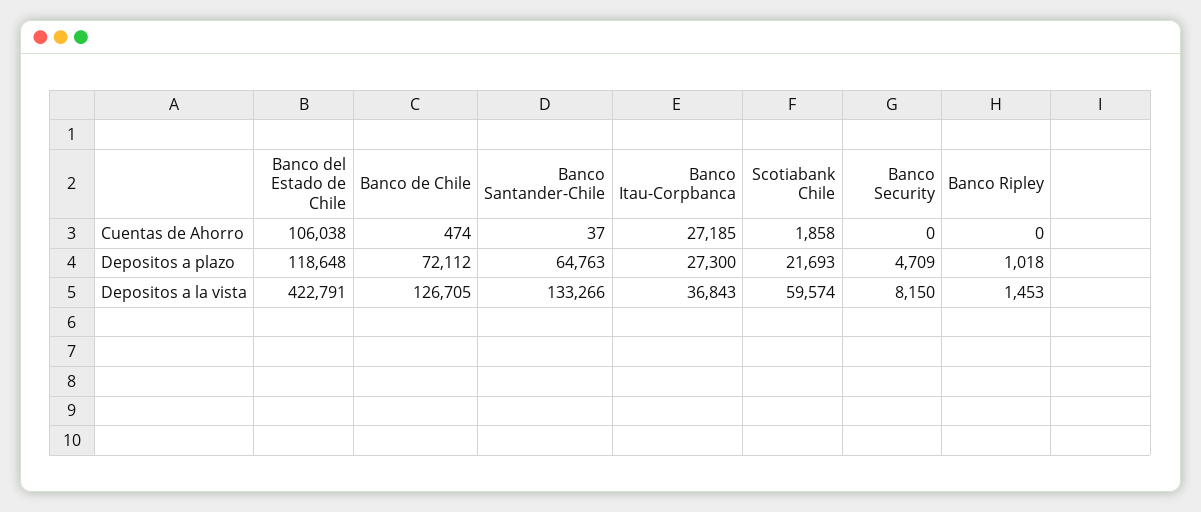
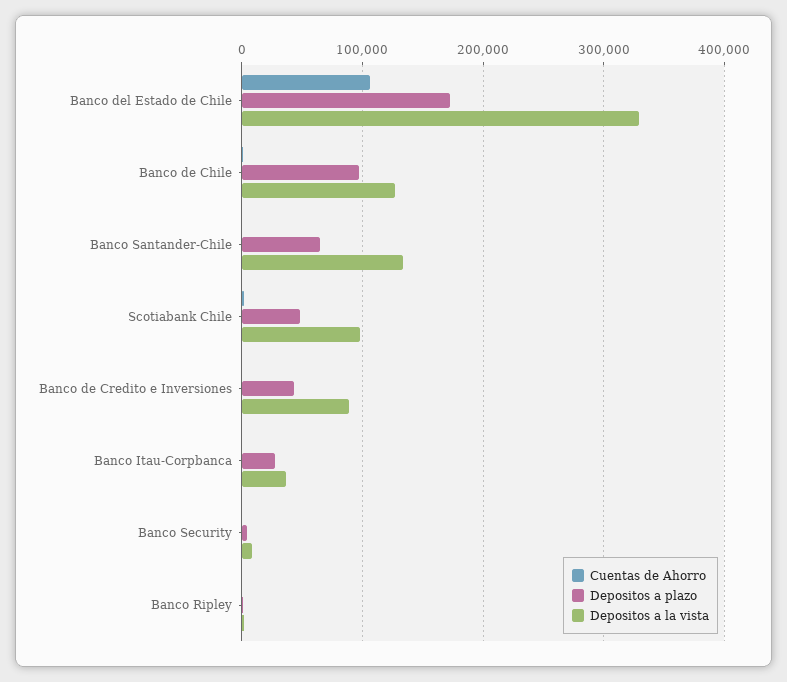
Cuentas de Ahorro, Banco Itau-Corpbanca: 27185 -> 0
Depositos a plazo, Banco del Estado de Chile: 118648 -> 170000
Depositos a plazo, Banco de Chile: 72112 -> 100000
Depositos a plazo, Scotiabank Chile: 21693 -> 50000
Depositos a la vista, Banco del Estado de Chile: 422791 -> 330000
Depositos a la vista, Scotiabank Chile: 59574 -> 100000
Cuentas de Ahorro, Banco de Credito e Inversiones: none -> 0
Depositos a plazo, Banco de Credito e Inversiones: none -> 40000
Depositos a la vista, Banco de Credito e Inversiones: none -> 90000

